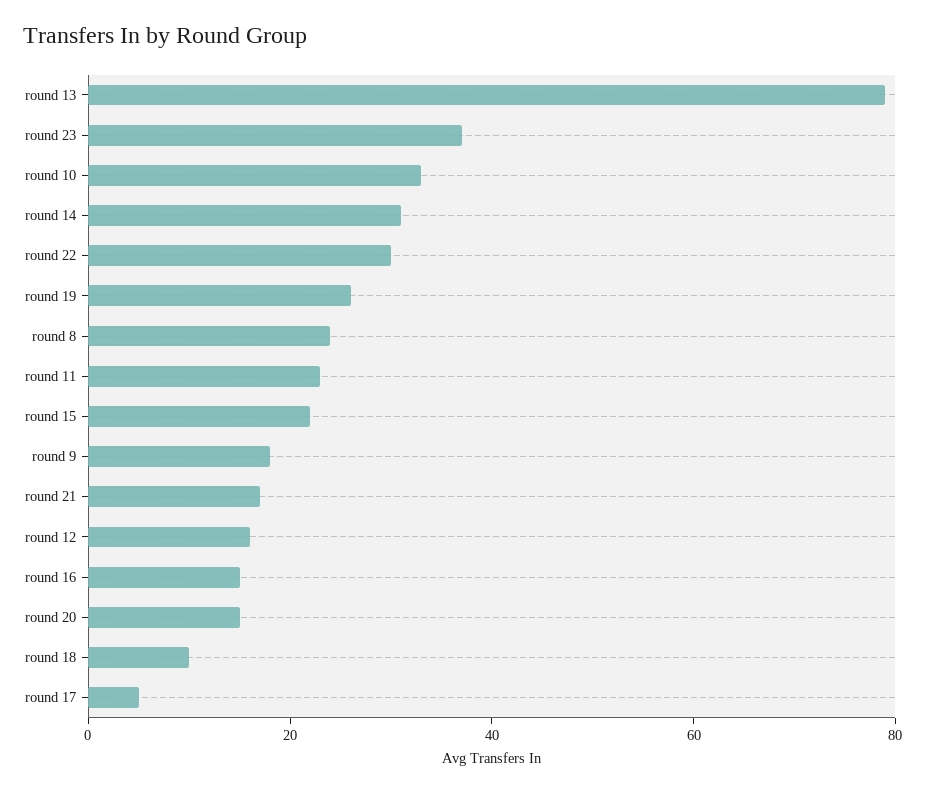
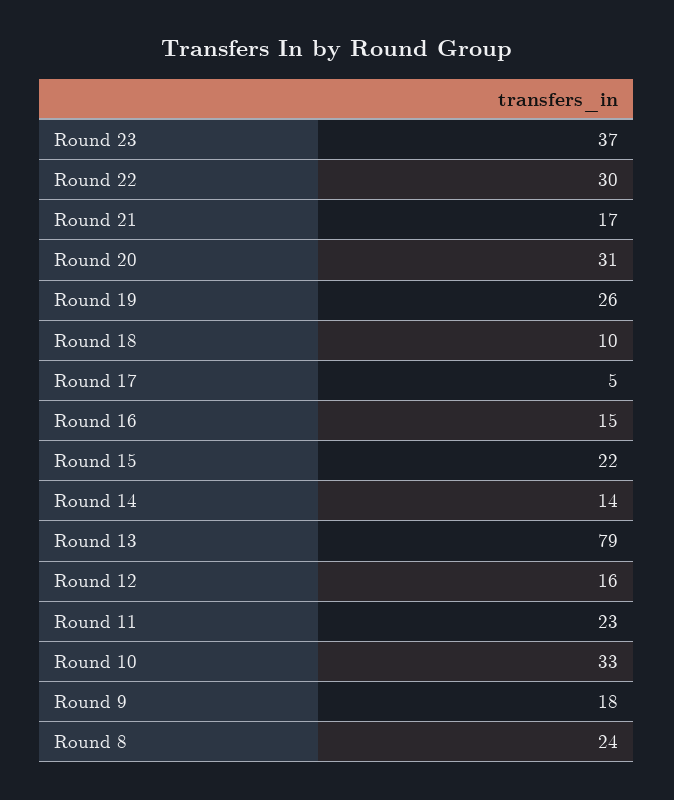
round 14: 30 -> 14
round 20: 15 -> 31

